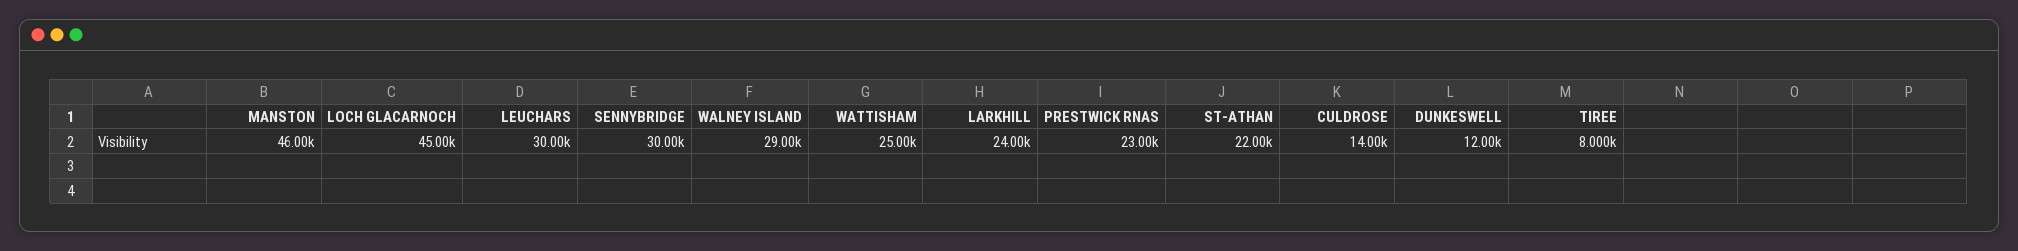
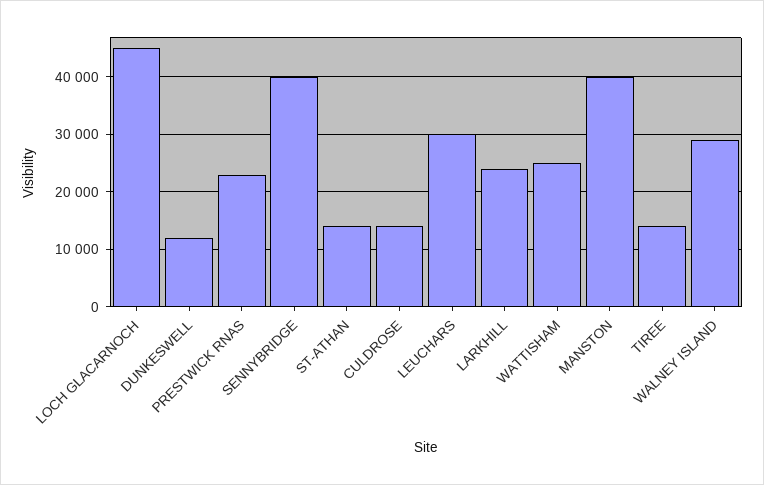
MANSTON: 46000 -> 40000
SENNYBRIDGE: 30000 -> 40000
ST-ATHAN: 22000 -> 14000
TIREE: 8000 -> 14000

